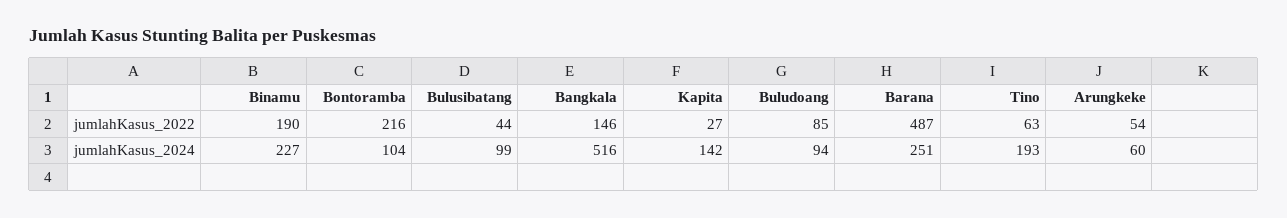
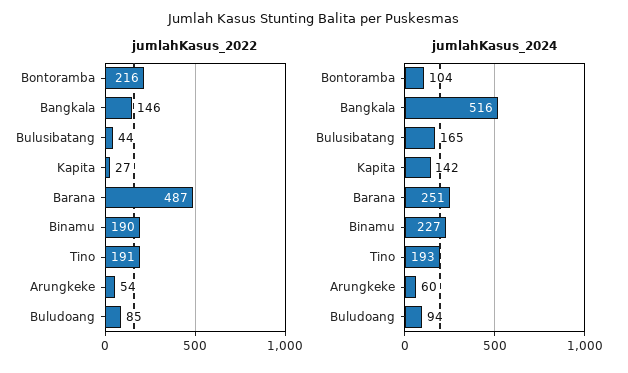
jumlahKasus_2022, Tino: 63 -> 191
jumlahKasus_2024, Bulusibatang: 99 -> 165

